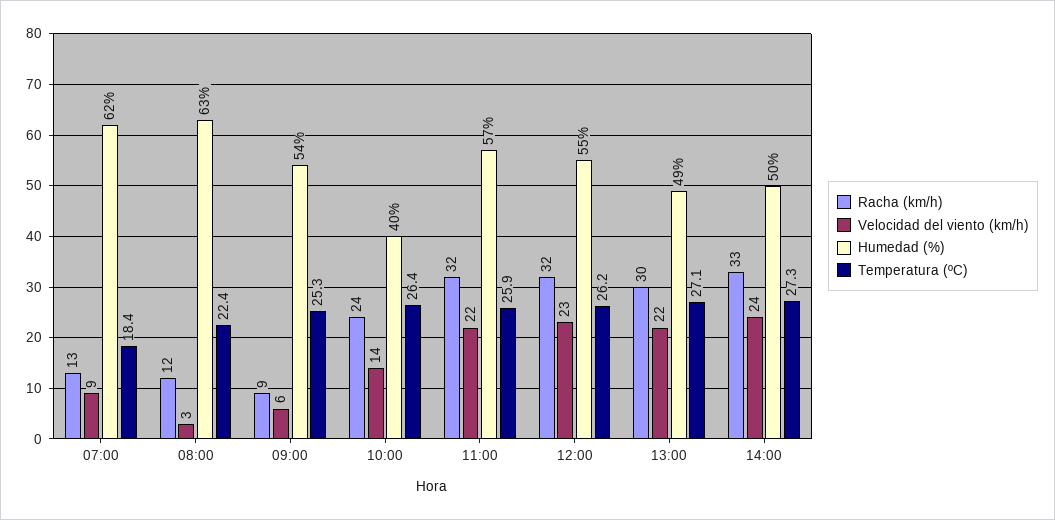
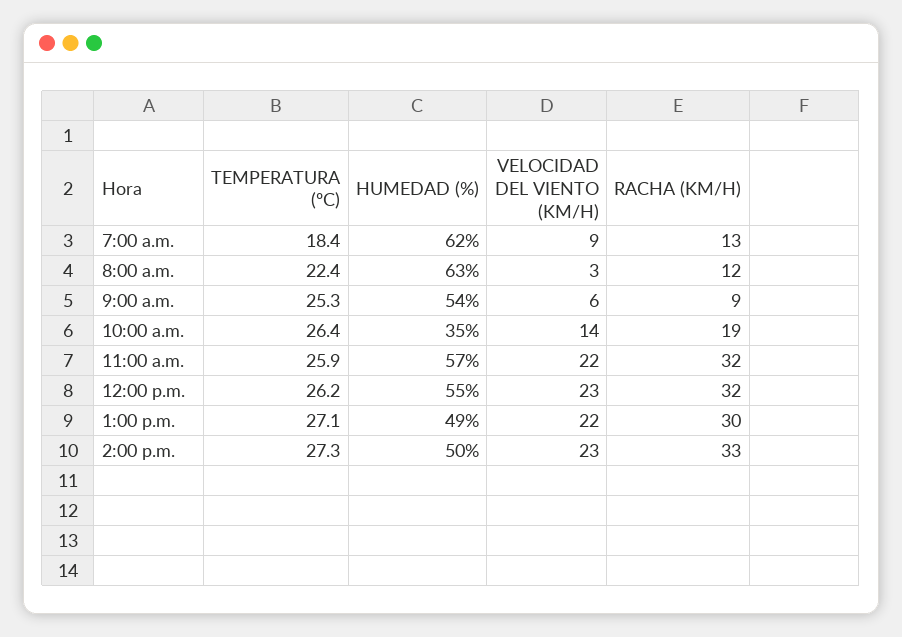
Racha (km/h), 10:00: 24 -> 19
Humedad (%), 10:00: 40 -> 35
Velocidad del viento (km/h), 14:00: 24 -> 23

